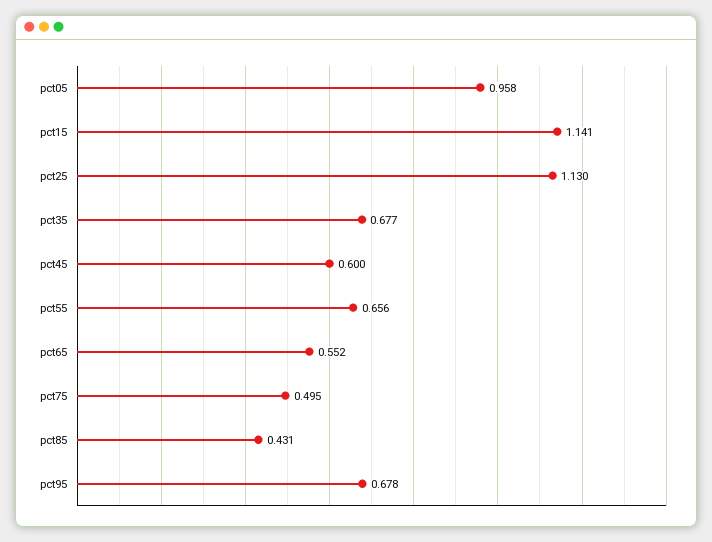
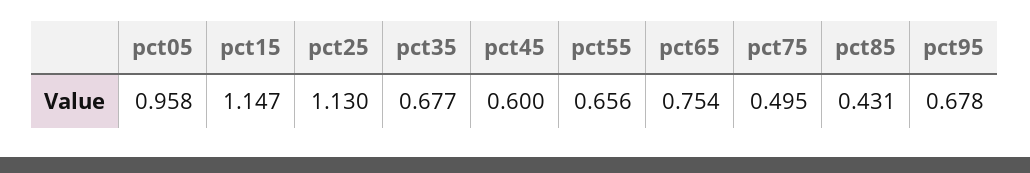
pct15: 1.141 -> 1.147
pct65: 0.552 -> 0.754

